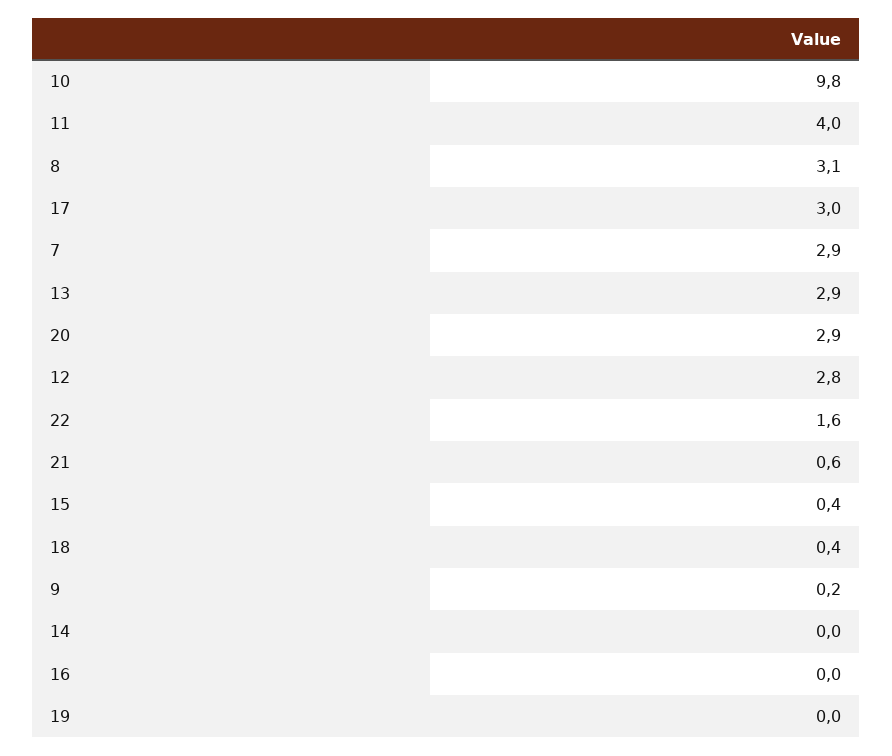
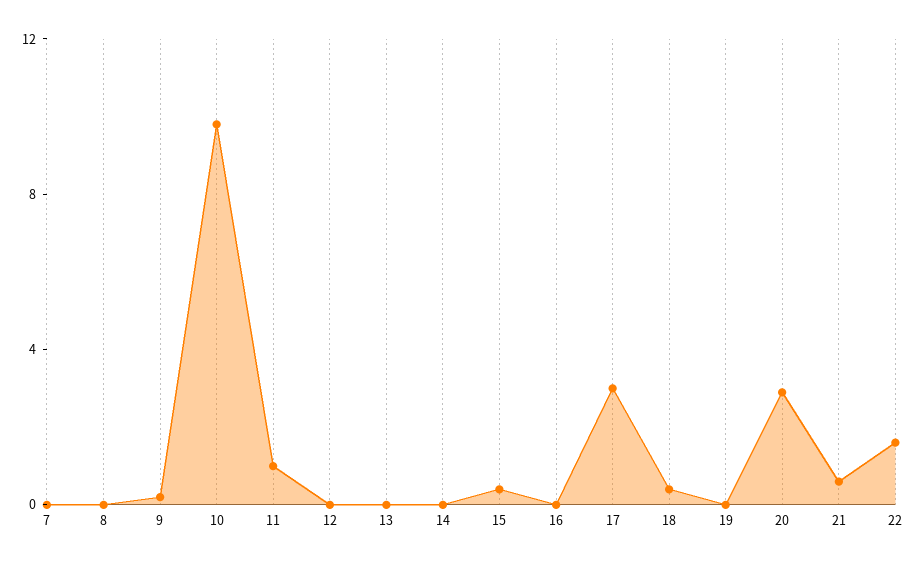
11: 4 -> 1
8: 3.1 -> 0
7: 2.9 -> 0
13: 2.9 -> 0
12: 2.8 -> 0

